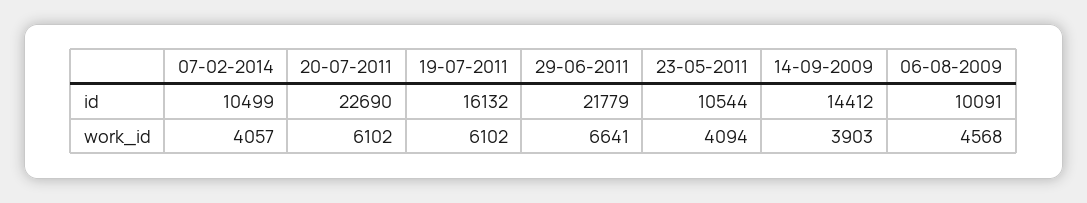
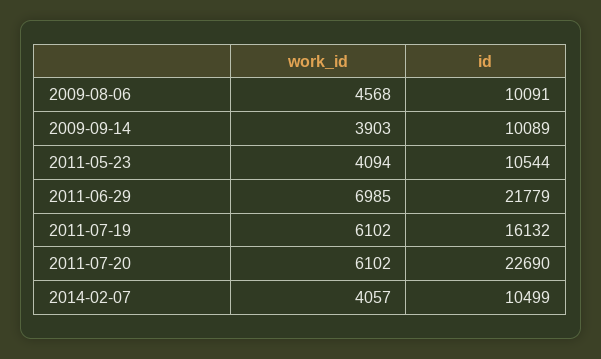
14-09-2009, id: 14412 -> 10089
29-06-2011, work_id: 6641 -> 6985

